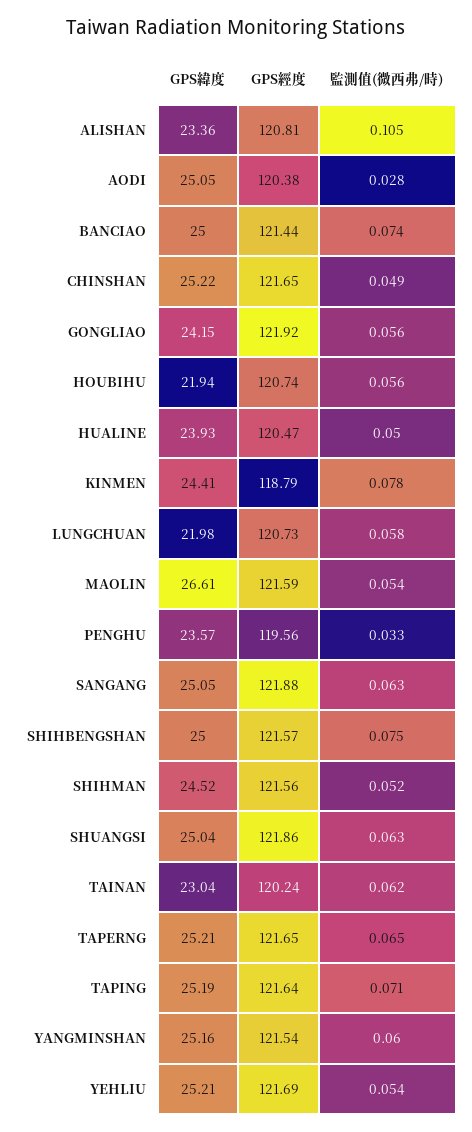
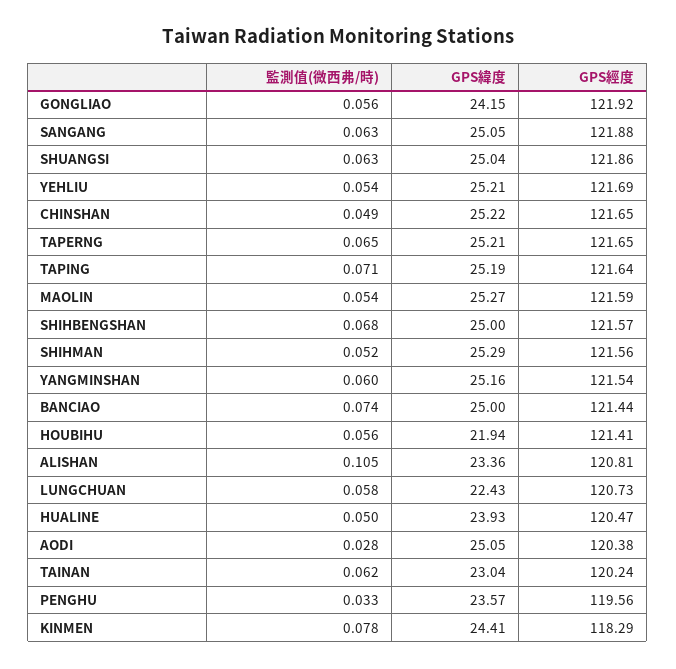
GPS經度, HOUBIHU: 120.74 -> 121.41
GPS經度, KINMEN: 118.79 -> 118.29
GPS緯度, LUNGCHUAN: 21.98 -> 22.43
GPS緯度, MAOLIN: 26.61 -> 25.27
監測值(微西弗/時), SHIHBENGSHAN: 0.075 -> 0.068
GPS緯度, SHIHMAN: 24.52 -> 25.29

